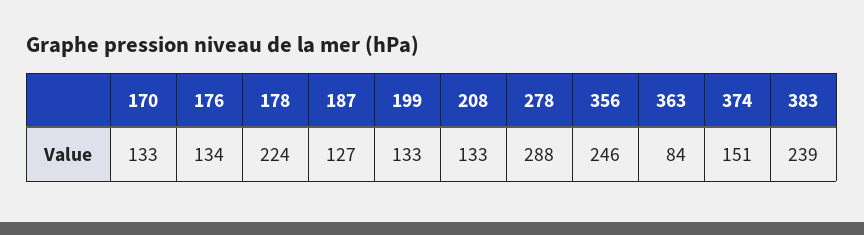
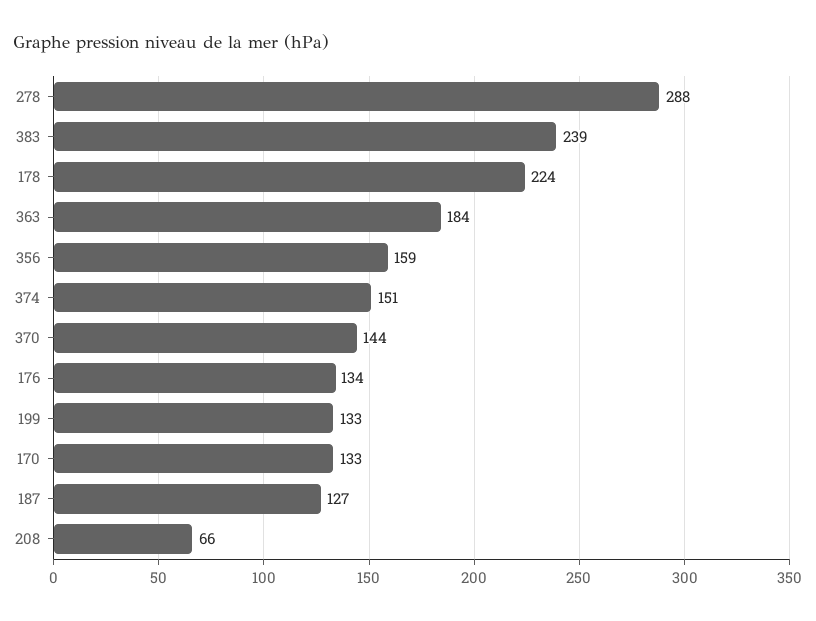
208: 133 -> 66
356: 246 -> 159
363: 84 -> 184
370: none -> 144

